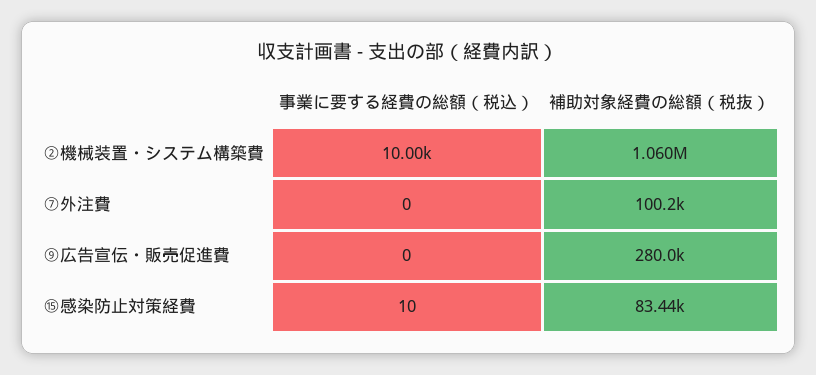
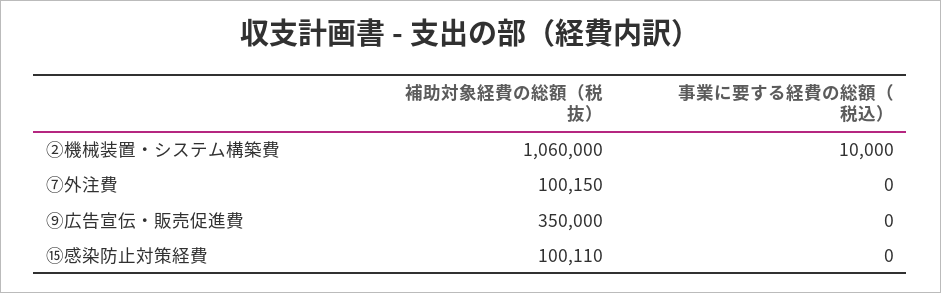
補助対象経費の総額（税抜）, ⑨広告宣伝・販売促進費: 280000 -> 350000
事業に要する経費の総額（税込）, ⑮感染防止対策経費: 10 -> 0
補助対象経費の総額（税抜）, ⑮感染防止対策経費: 83440 -> 100110

